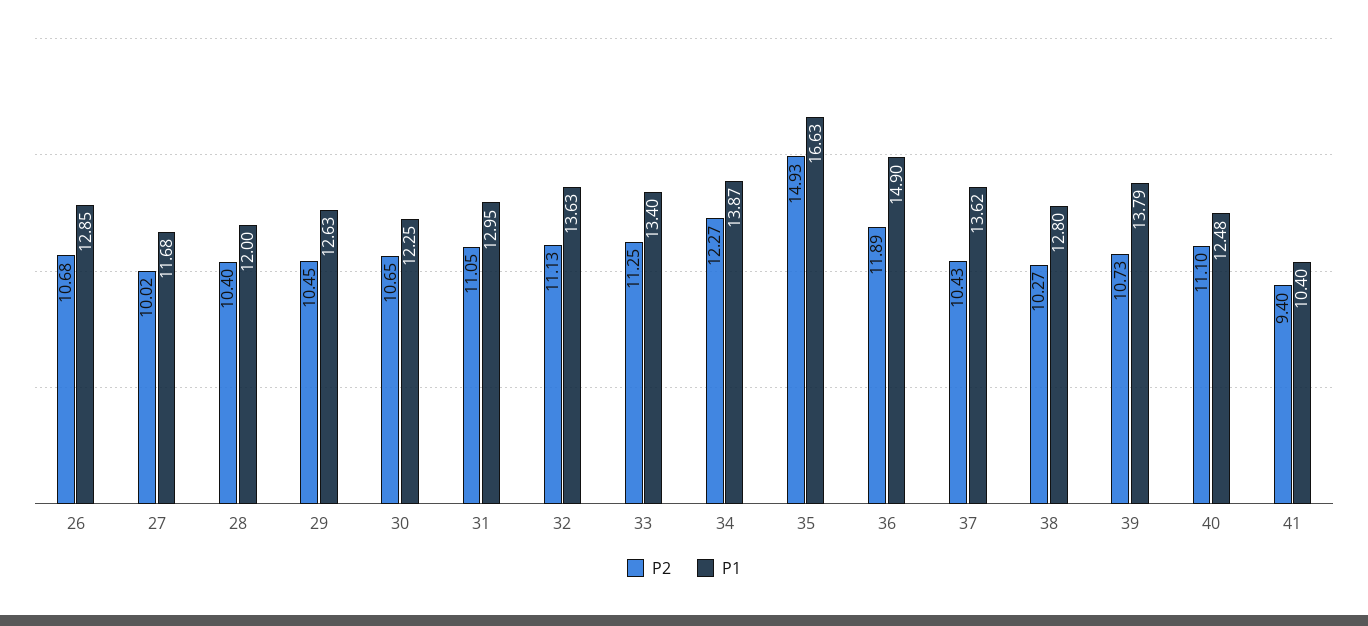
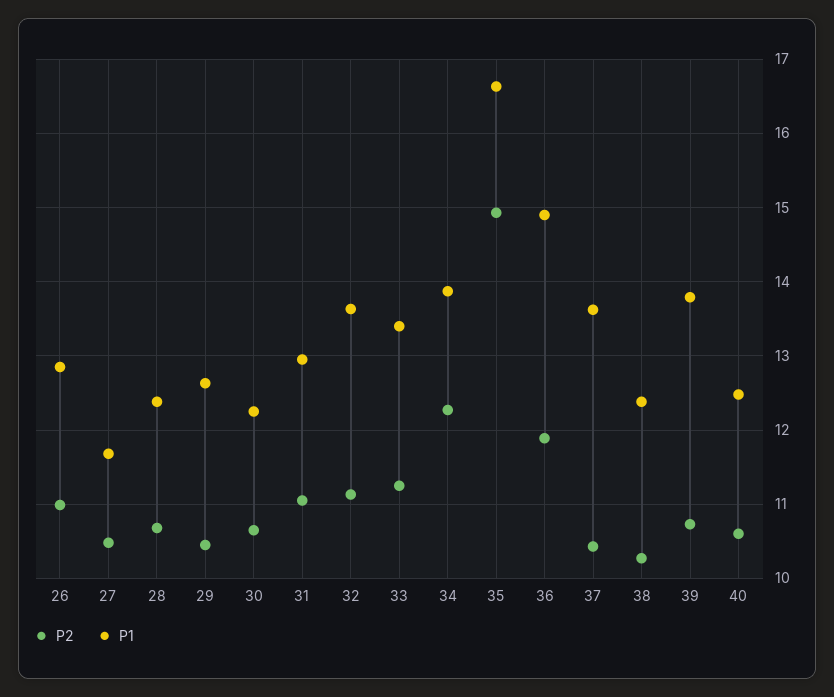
P2, 26: 10.68 -> 11
P2, 27: 10.02 -> 10.5
P2, 28: 10.4 -> 10.7
P1, 28: 12 -> 12.4
P1, 38: 12.8 -> 12.4
P2, 40: 11.1 -> 10.6
P2, 41: 9.4 -> none
P1, 41: 10.4 -> none

